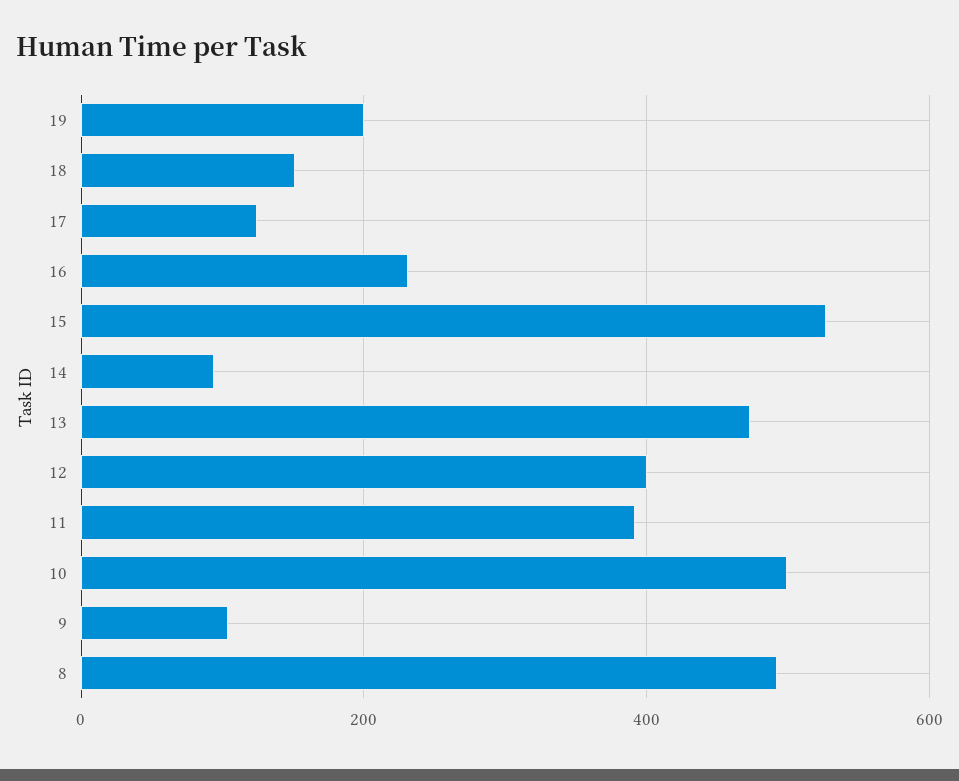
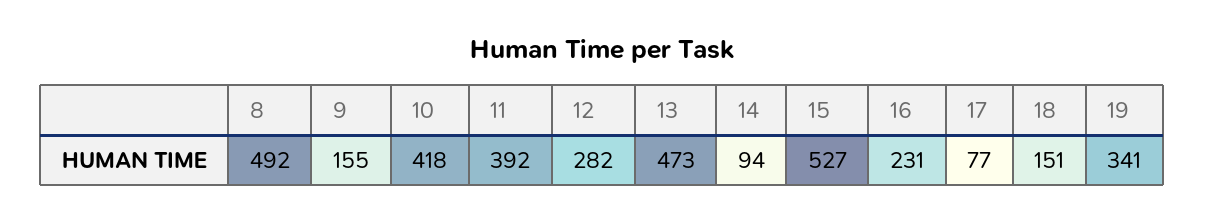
19: 200 -> 341
17: 120 -> 77
12: 400 -> 282
10: 500 -> 418
9: 100 -> 155

